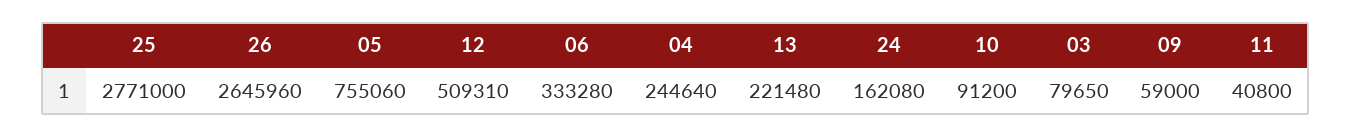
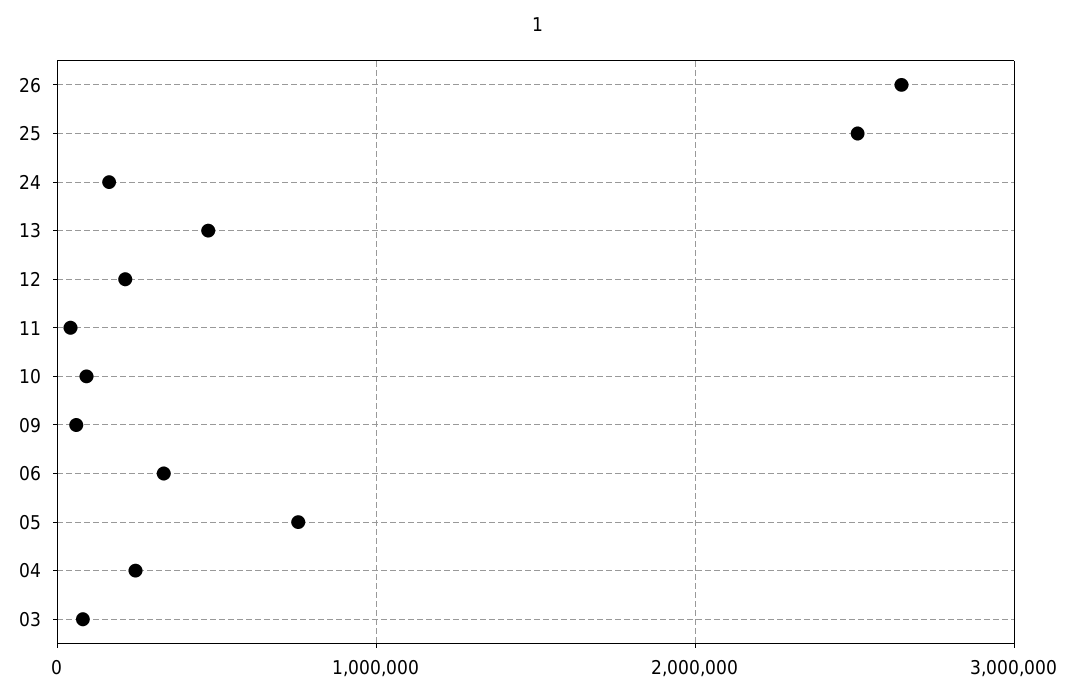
25: 2771000 -> 2500000
12: 509310 -> 200000
13: 221480 -> 500000

